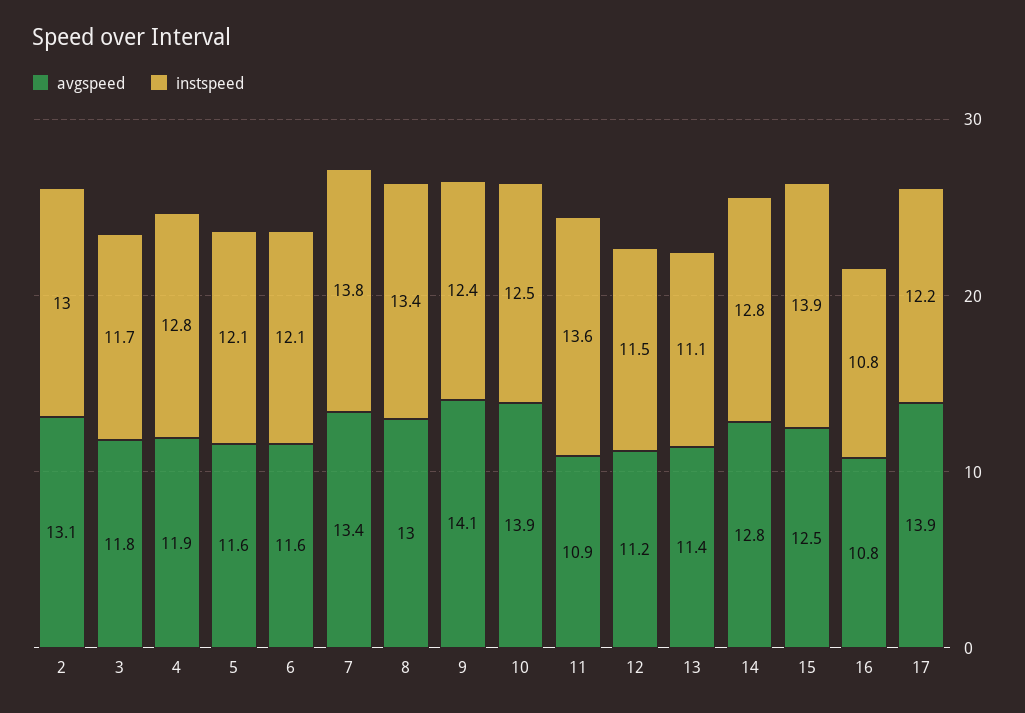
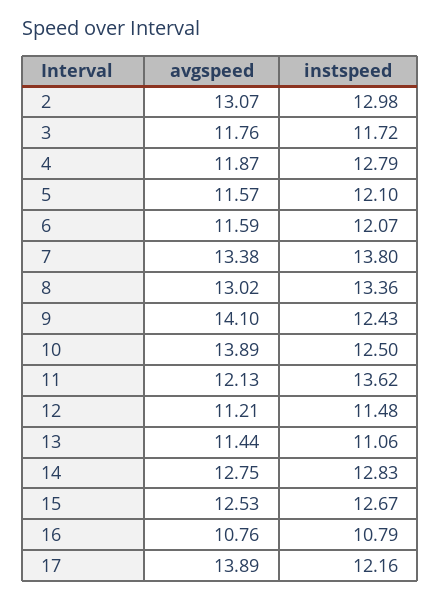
avgspeed, 11: 10.9 -> 12.13
instspeed, 15: 13.9 -> 12.67

